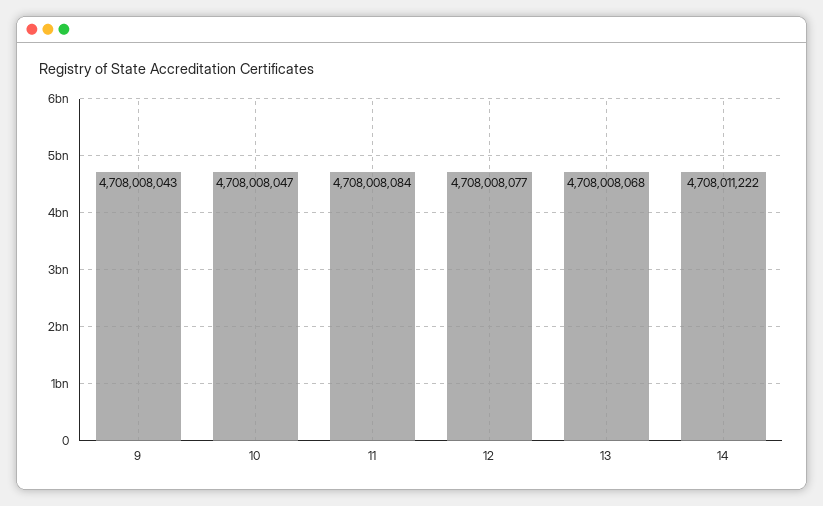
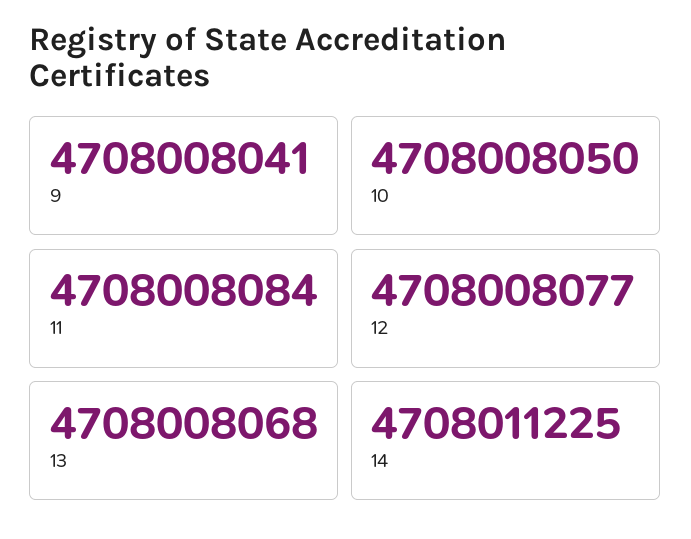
9: 4708008043 -> 4708008041
10: 4708008047 -> 4708008050
14: 4708011222 -> 4708011225

